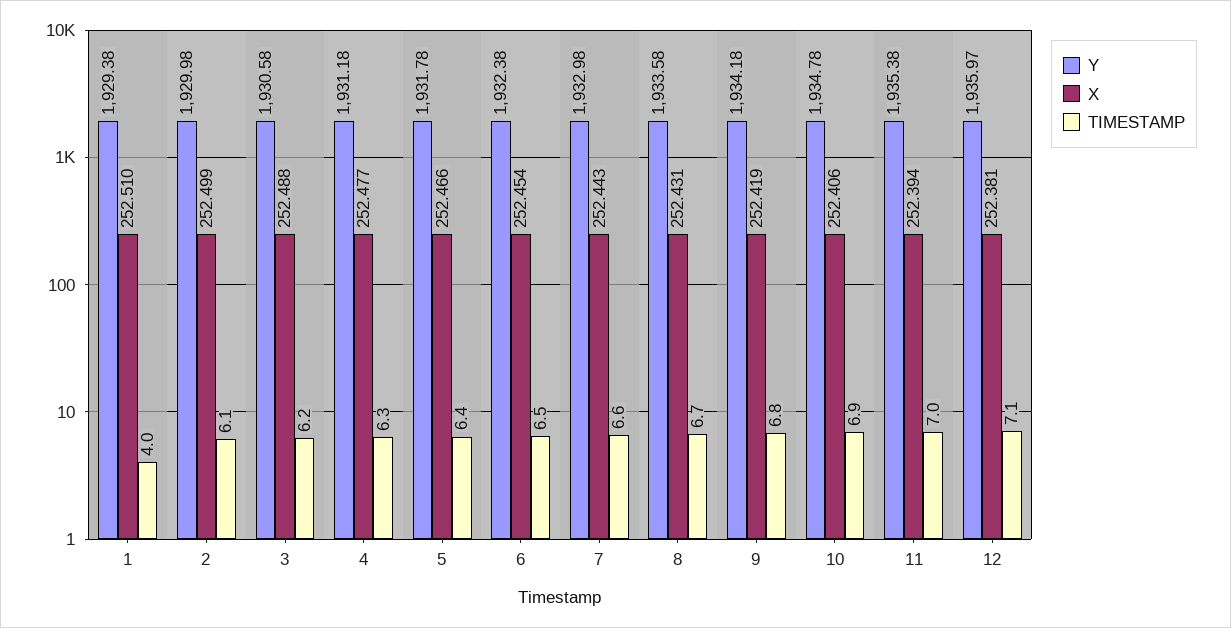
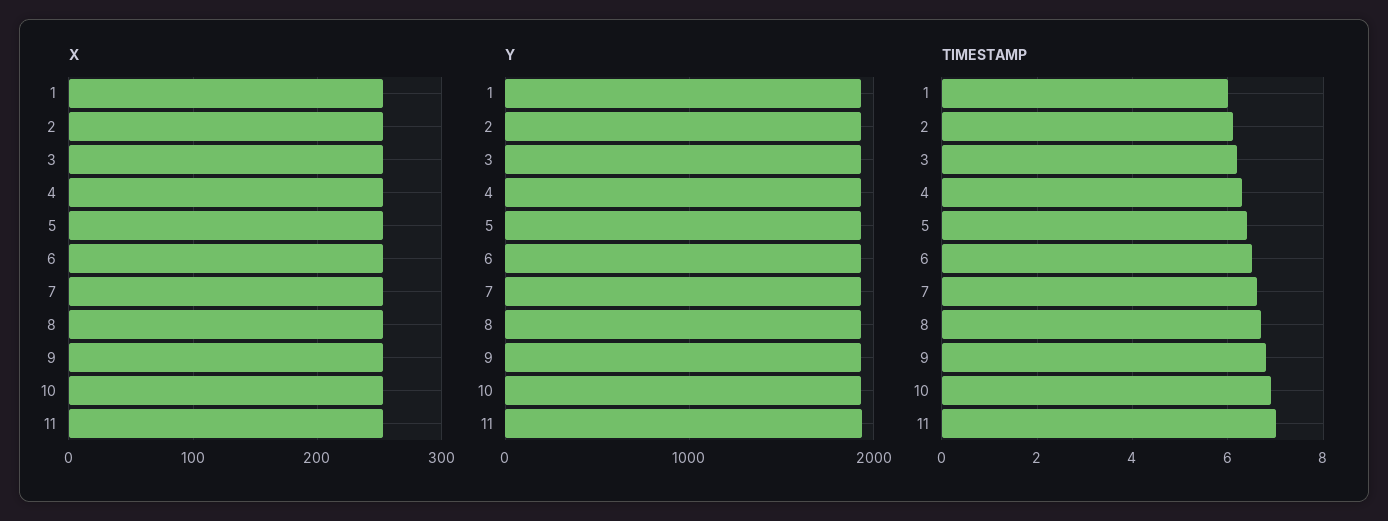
TIMESTAMP, 1: 4 -> 6
Y, 12: 1935.97 -> none
X, 12: 252.381 -> none
TIMESTAMP, 12: 7.1 -> none

